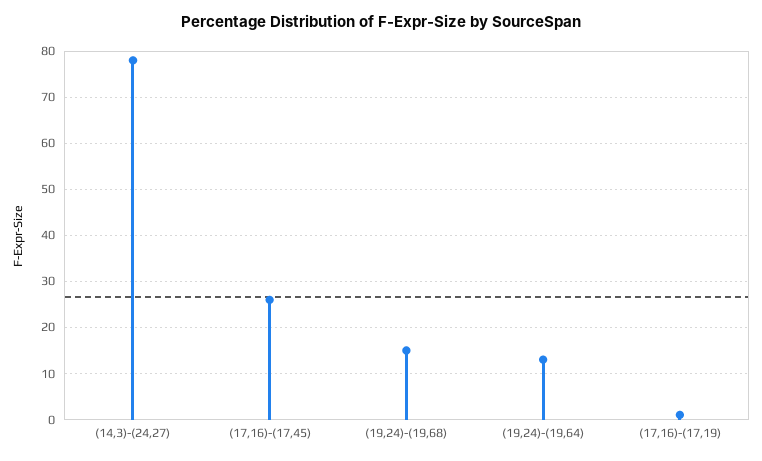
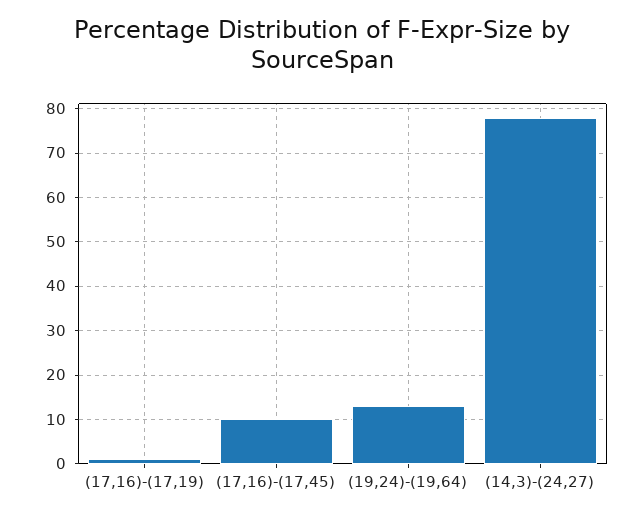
(17,16)-(17,45): 25 -> 10
(19,24)-(19,68): 15 -> none

